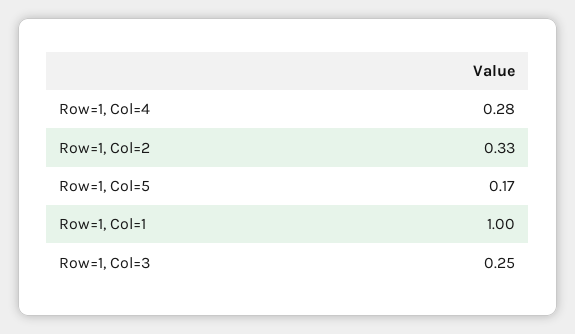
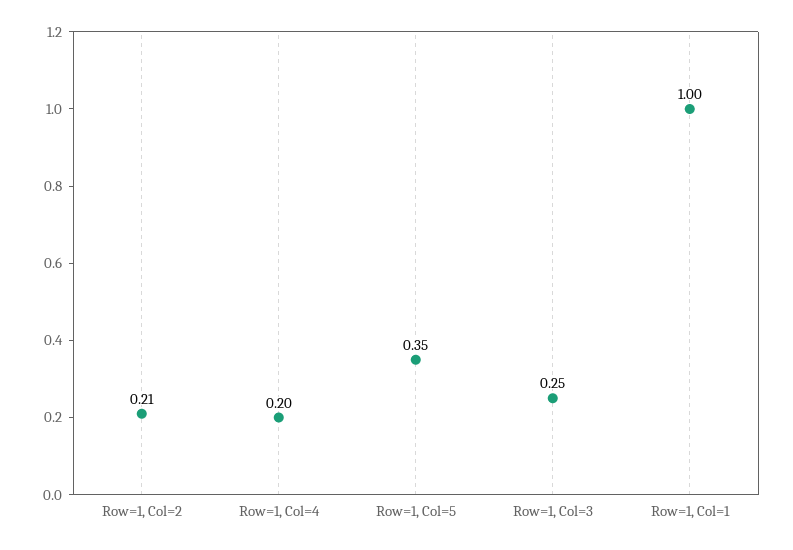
Row=1, Col=4: 0.28 -> 0.2
Row=1, Col=2: 0.33 -> 0.21
Row=1, Col=5: 0.17 -> 0.35

